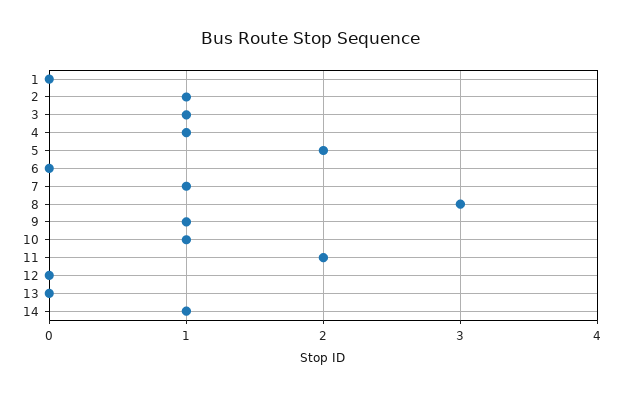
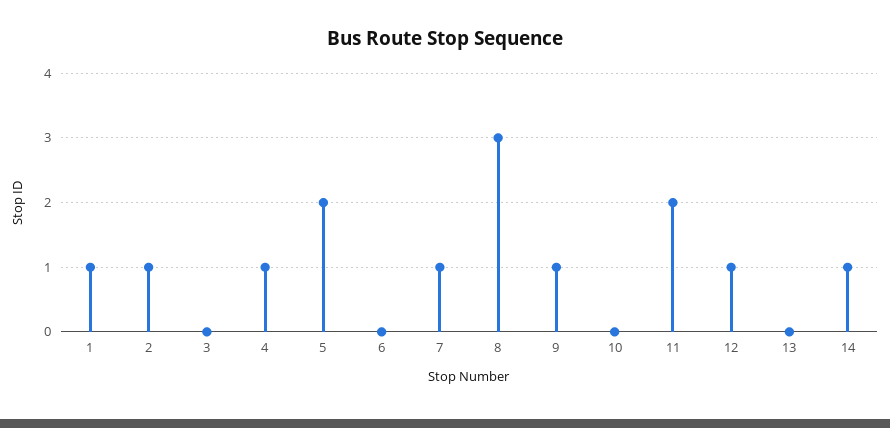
1: 0 -> 1
3: 1 -> 0
10: 1 -> 0
12: 0 -> 1

